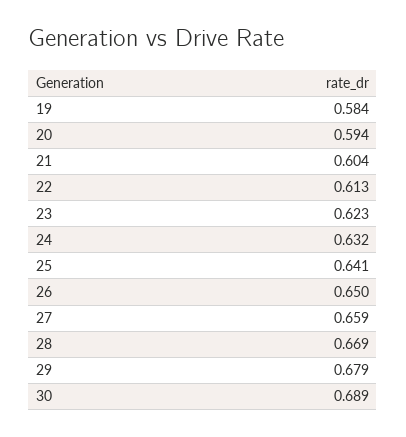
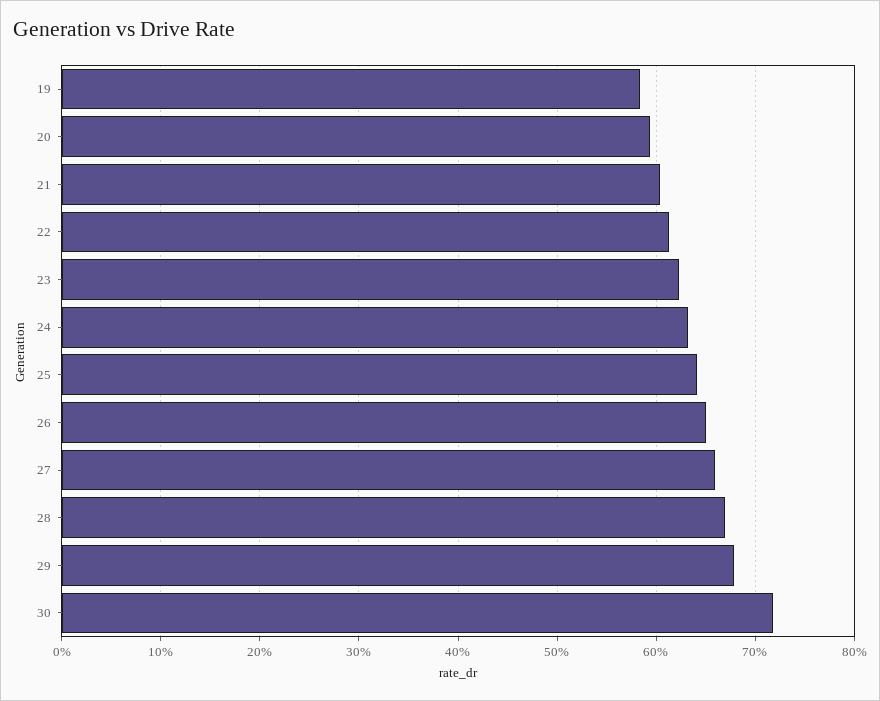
30: 0.689 -> 0.72

